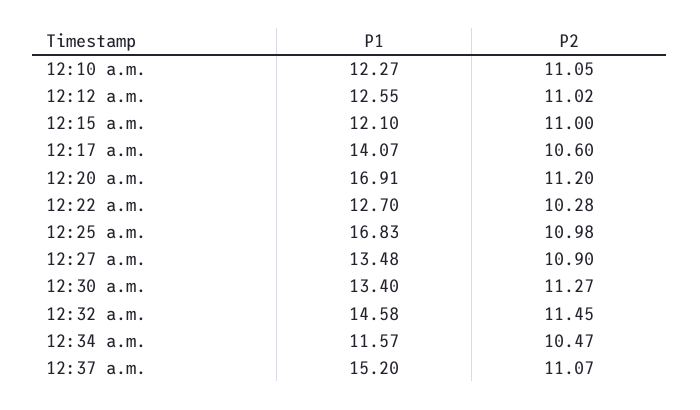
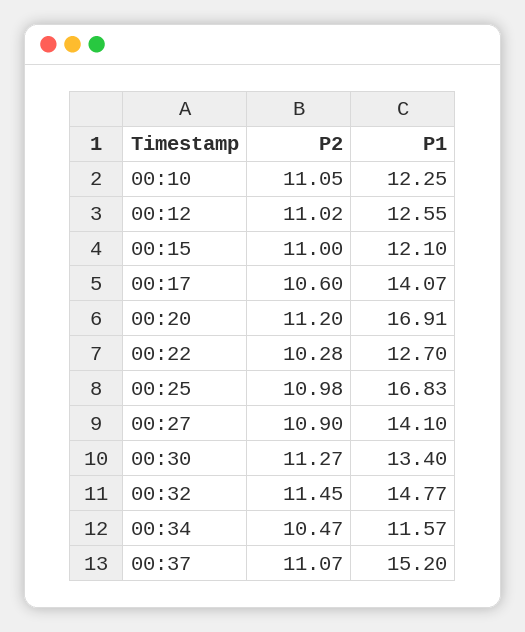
P1, 12:10 a.m.: 12.27 -> 12.25
P1, 12:27 a.m.: 13.48 -> 14.1
P1, 12:32 a.m.: 14.58 -> 14.77

